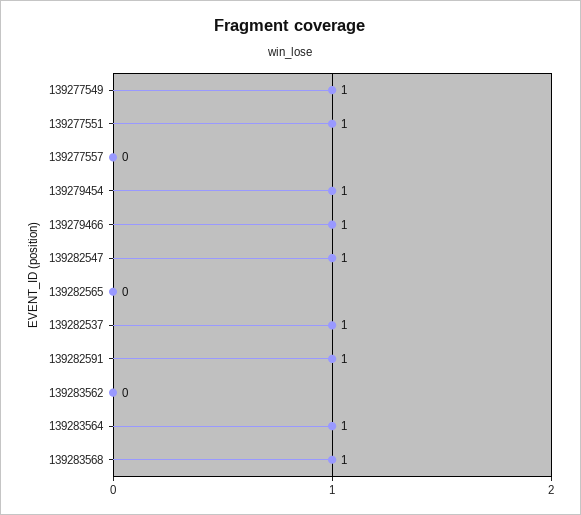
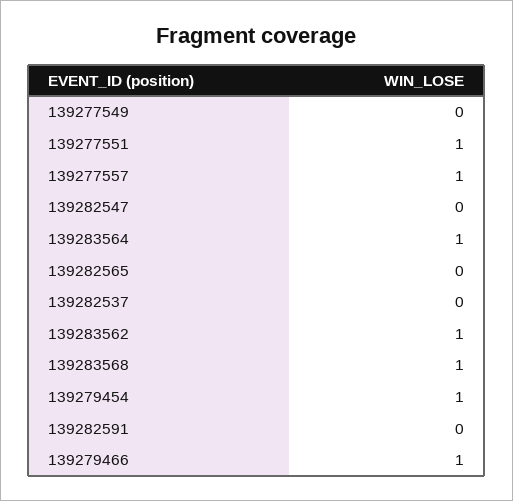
139277549: 1 -> 0
139277557: 0 -> 1
139282547: 1 -> 0
139282537: 1 -> 0
139282591: 1 -> 0
139283562: 0 -> 1

